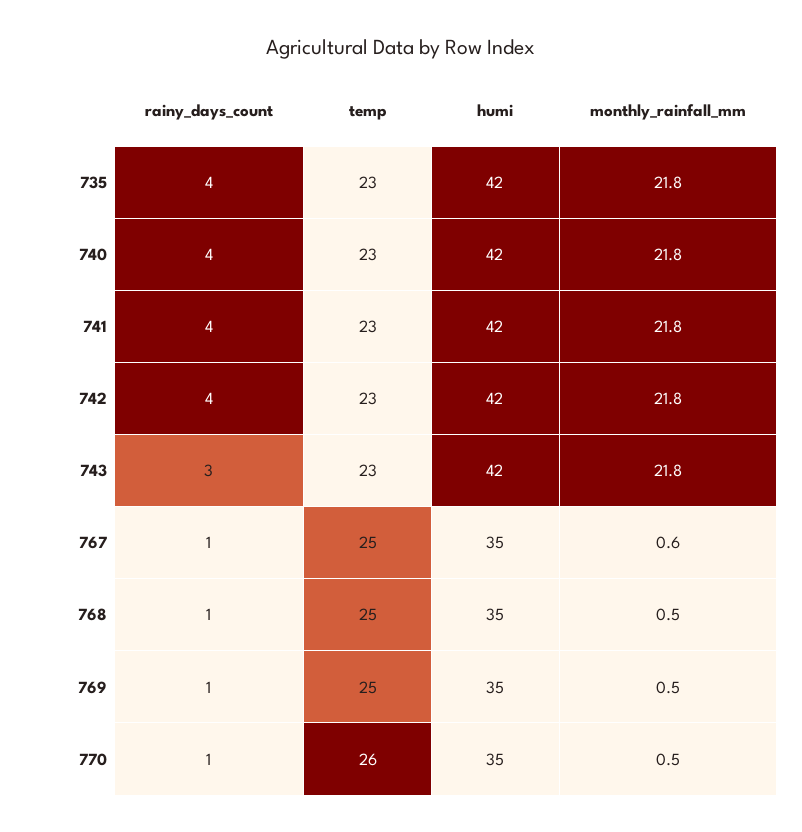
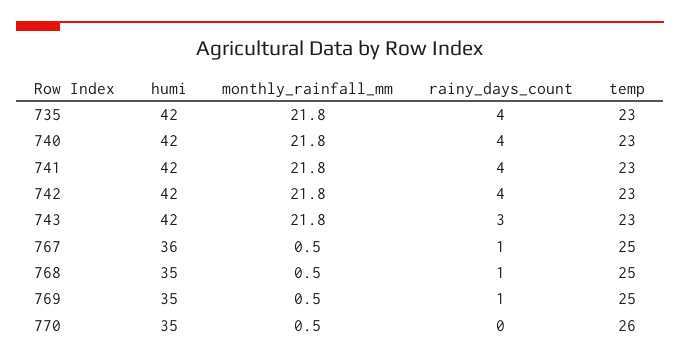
humi, 767: 35 -> 36
monthly_rainfall_mm, 767: 0.6 -> 0.5
rainy_days_count, 770: 1 -> 0

